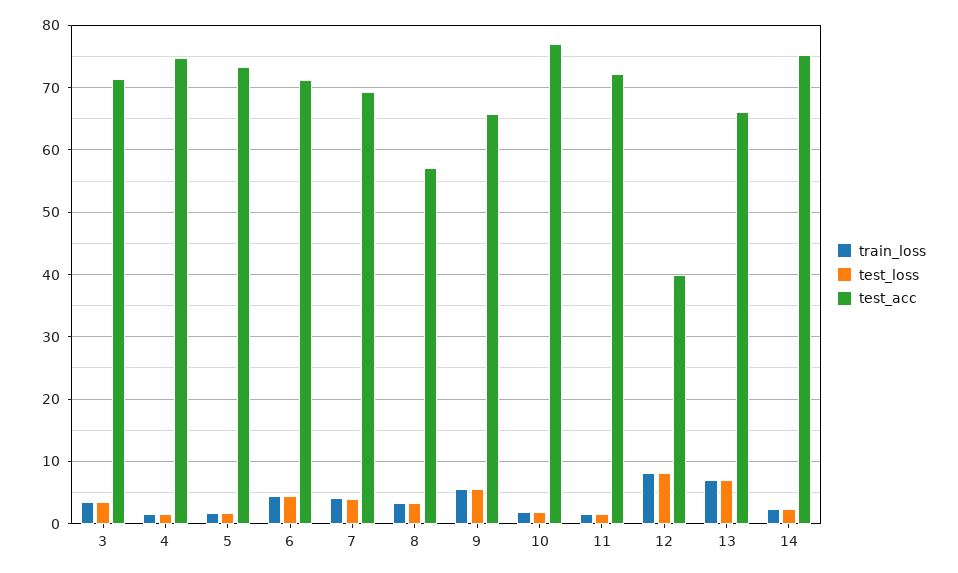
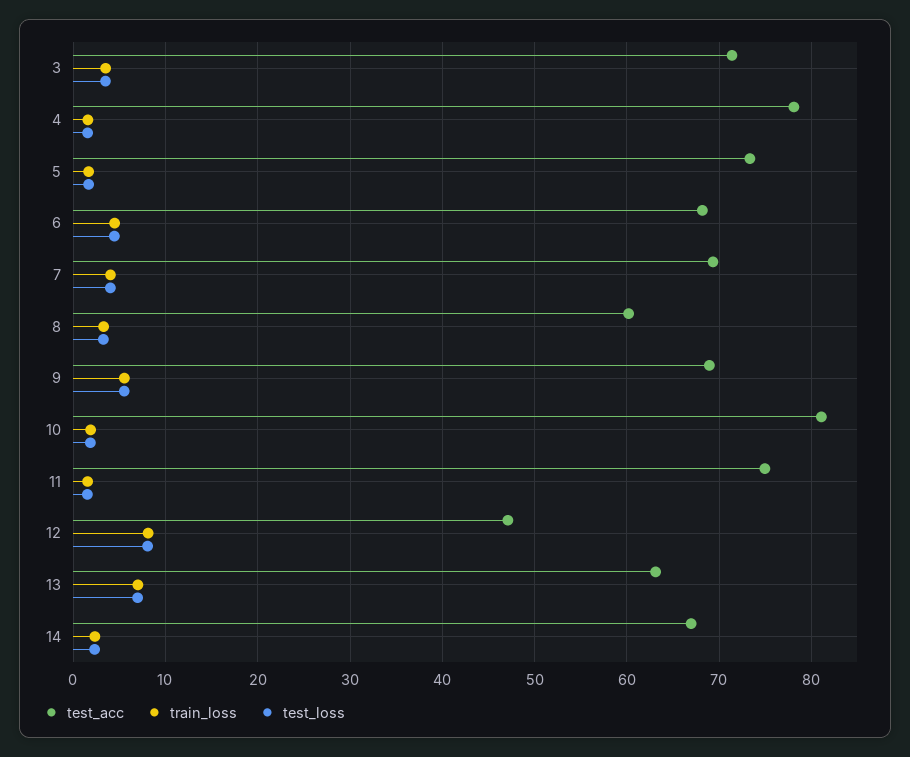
test_acc, 4: 75 -> 78
test_acc, 6: 71 -> 68
test_acc, 8: 57 -> 60
test_acc, 9: 66 -> 69
test_acc, 10: 77 -> 81
test_acc, 11: 72 -> 75
test_acc, 12: 40 -> 47
test_acc, 13: 66 -> 63
test_acc, 14: 75 -> 67

